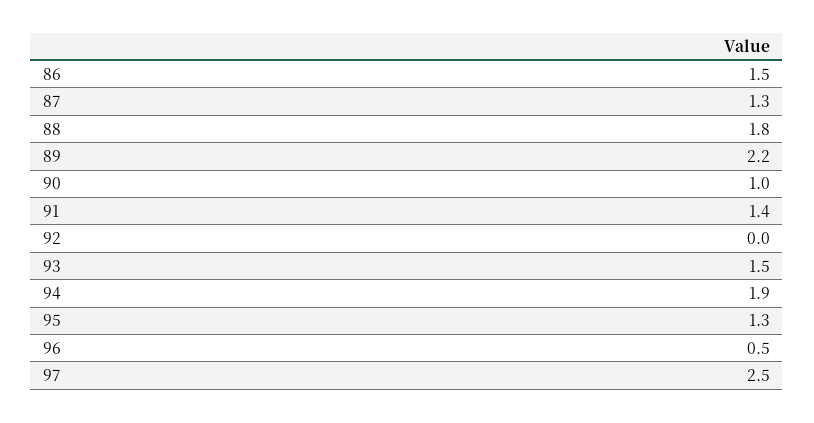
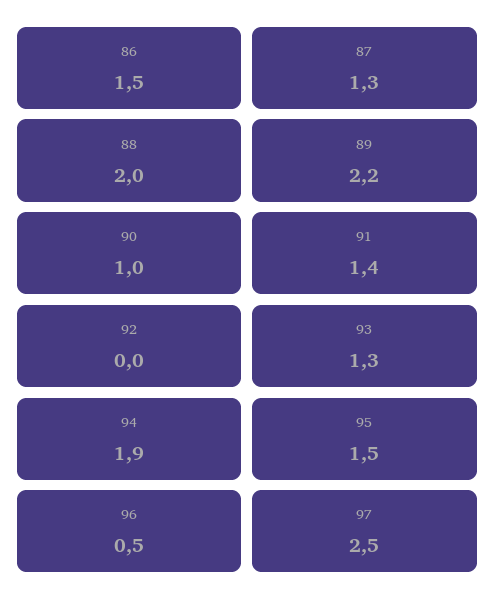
88: 1.8 -> 2
93: 1.5 -> 1.3
95: 1.3 -> 1.5

